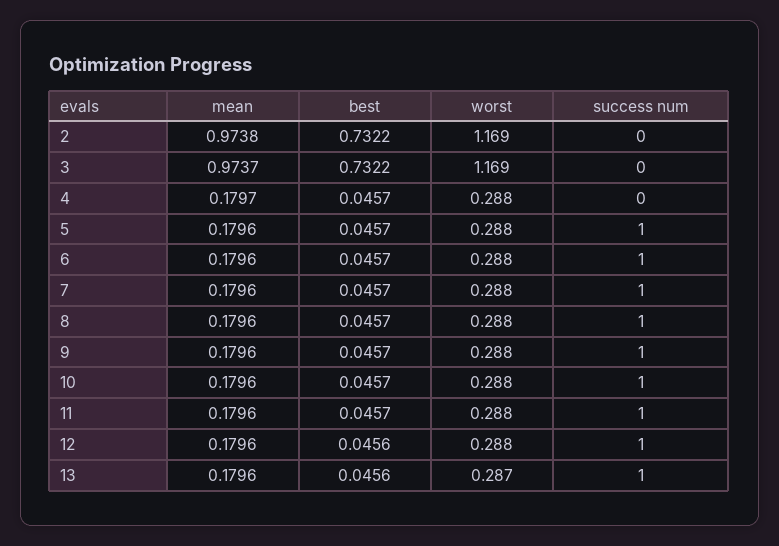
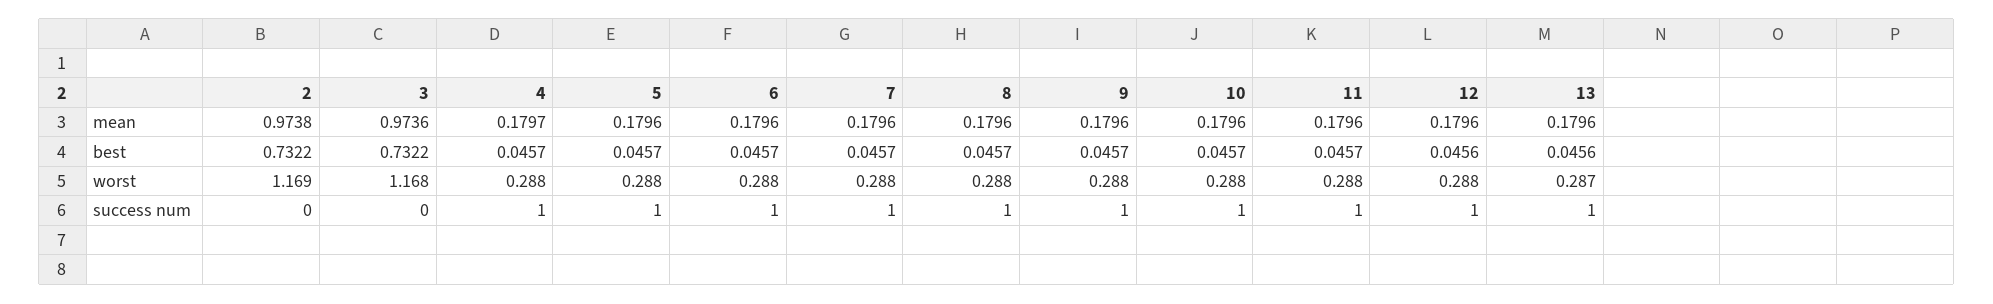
mean, 3: 0.9737 -> 0.9736
worst, 3: 1.169 -> 1.168
success num, 4: 0 -> 1

